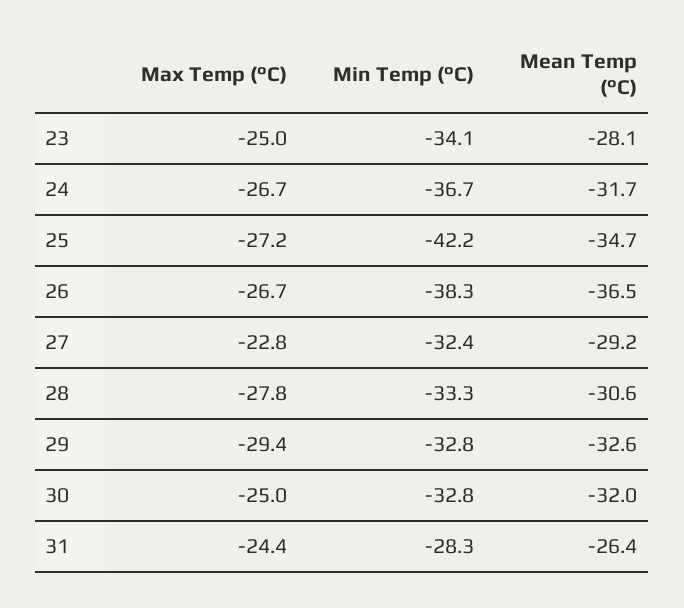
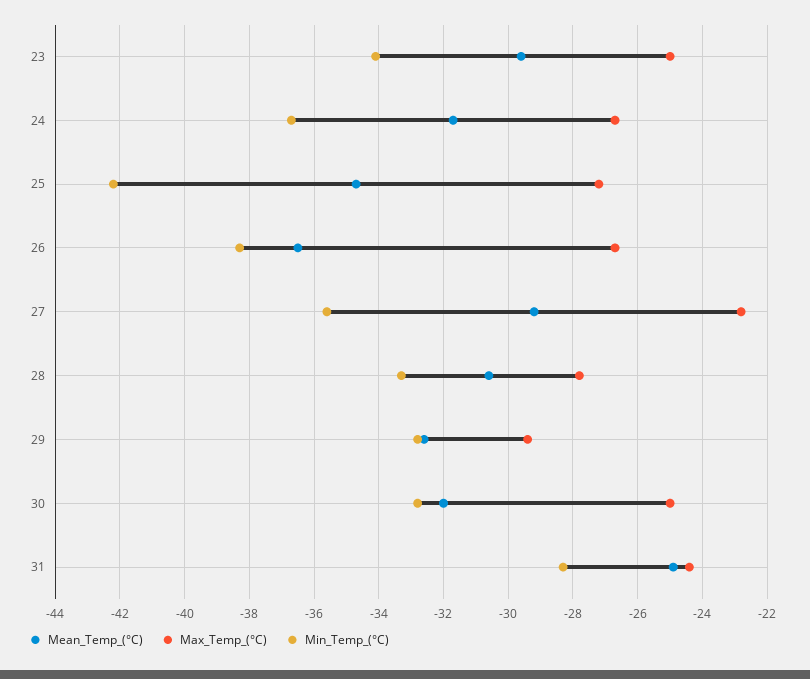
Mean Temp (°C), 23: -28.1 -> -29.5
Min Temp (°C), 27: -32.4 -> -35.5
Mean Temp (°C), 31: -26.4 -> -25

